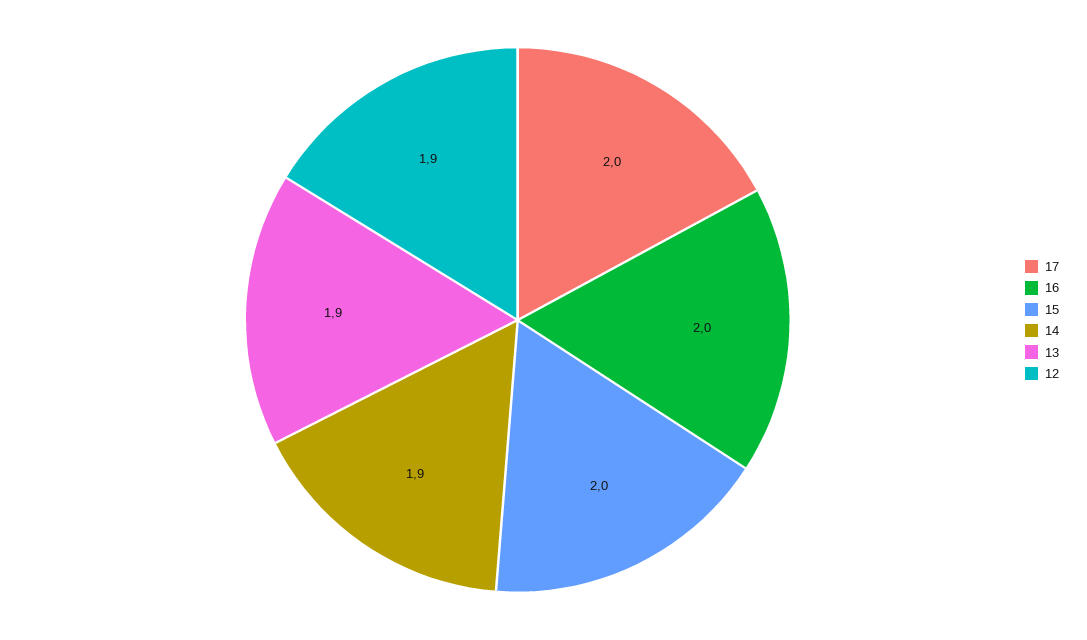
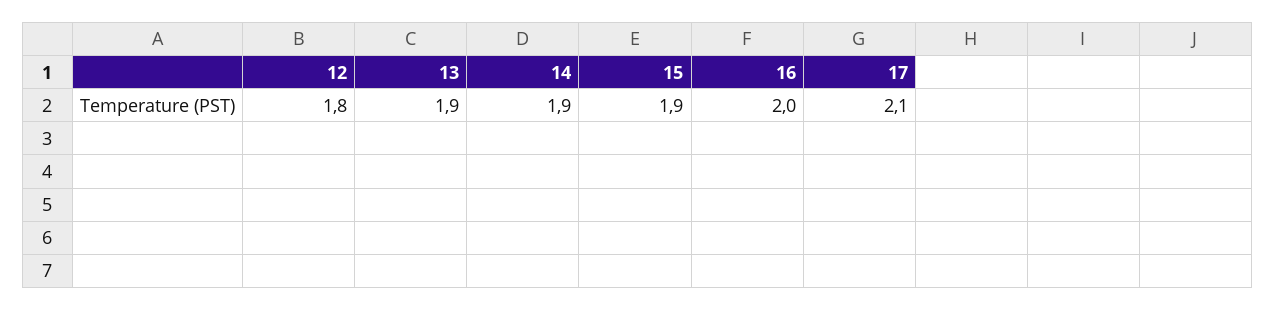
17: 2 -> 2.1
15: 2 -> 1.9
12: 1.9 -> 1.8

